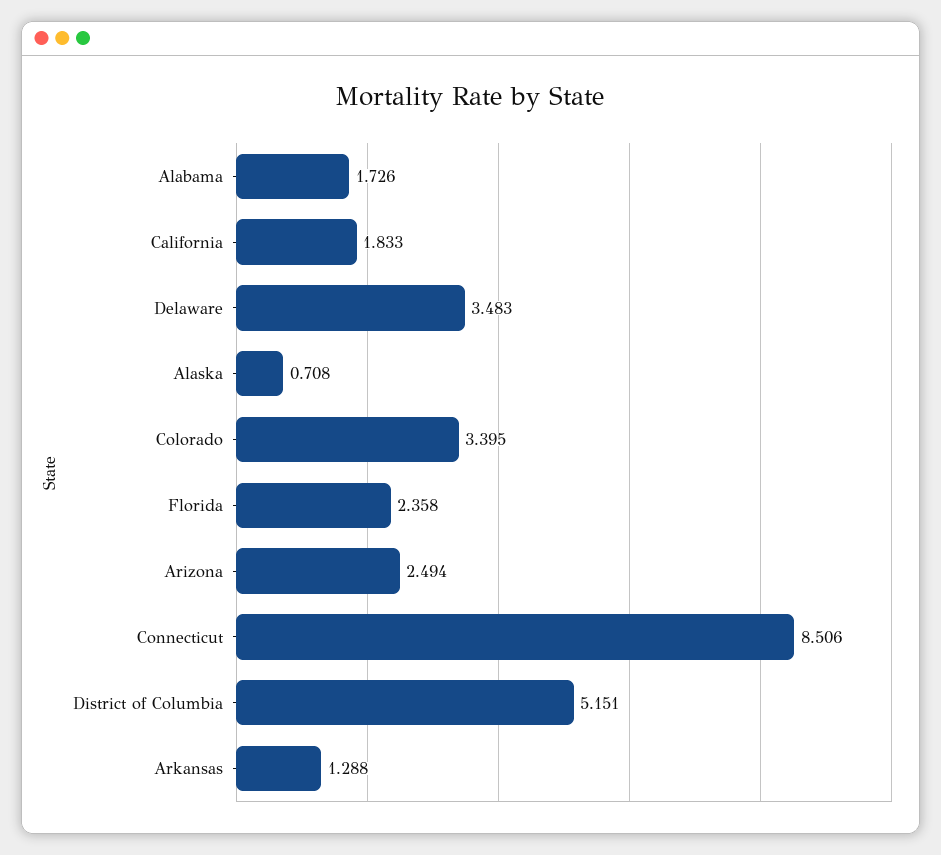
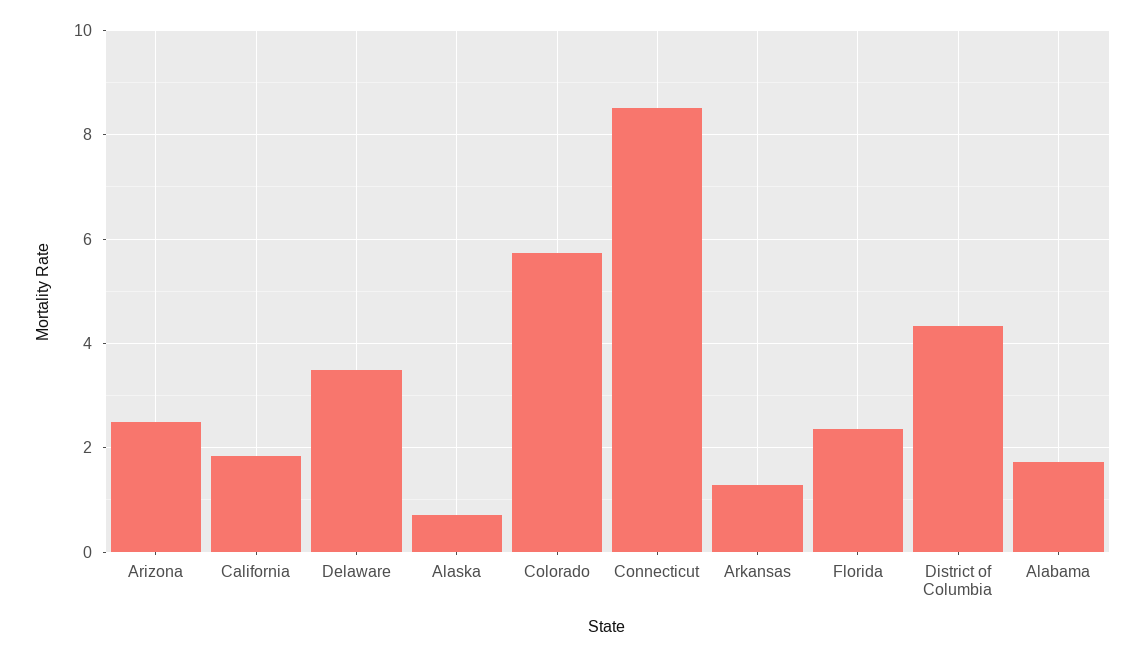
Colorado: 3.395 -> 5.8
District of Columbia: 5.151 -> 4.4

